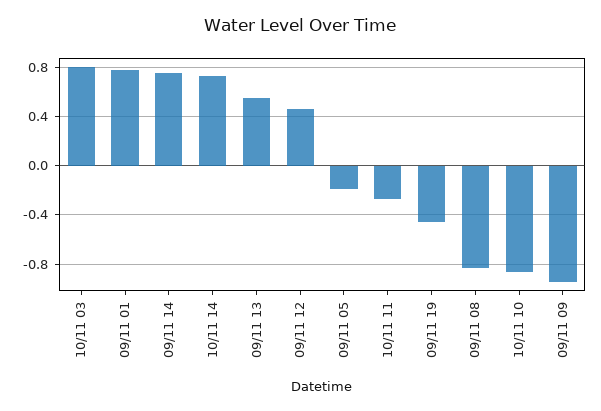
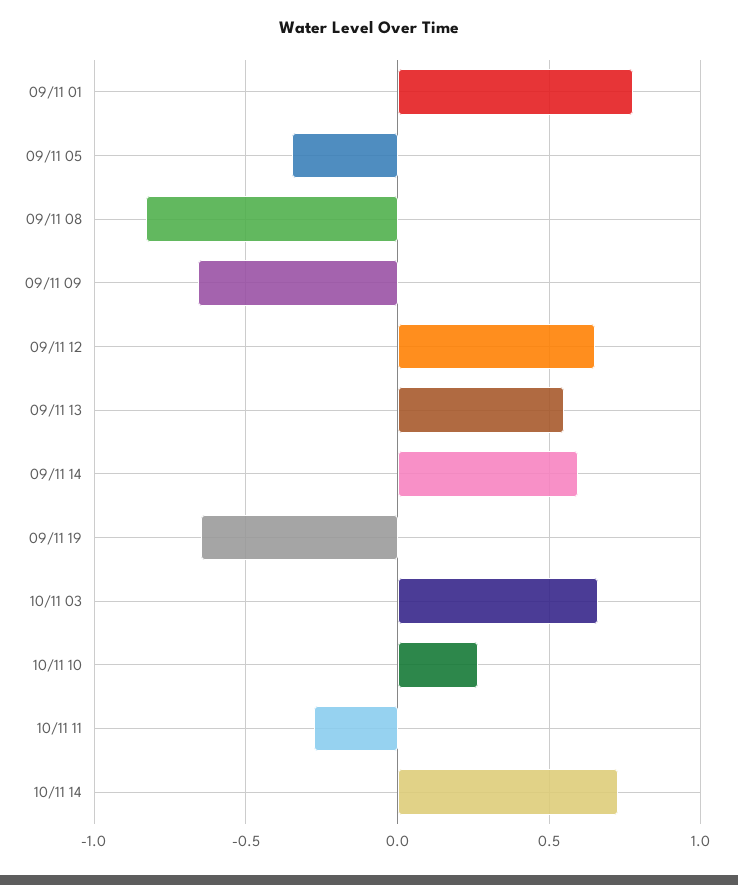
10/11 03: 0.8 -> 0.65
09/11 14: 0.75 -> 0.6
09/11 12: 0.45 -> 0.65
09/11 05: -0.2 -> -0.35
09/11 19: -0.45 -> -0.65
10/11 10: -0.85 -> 0.25
09/11 09: -0.95 -> -0.65

